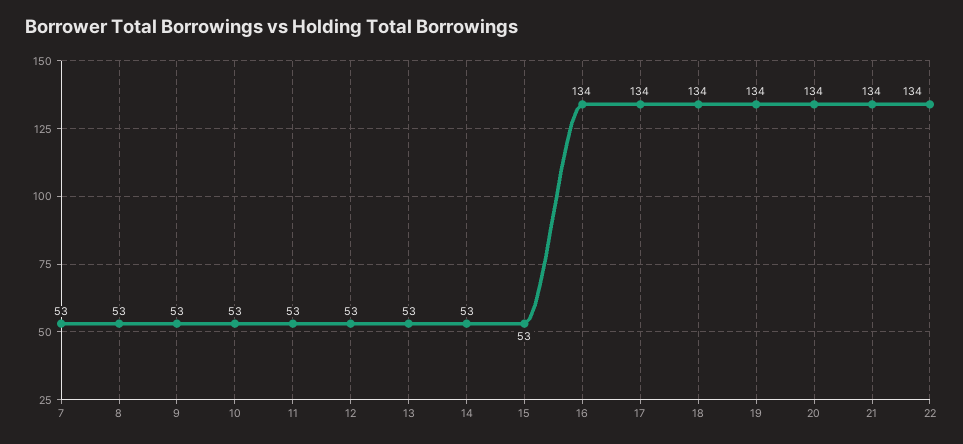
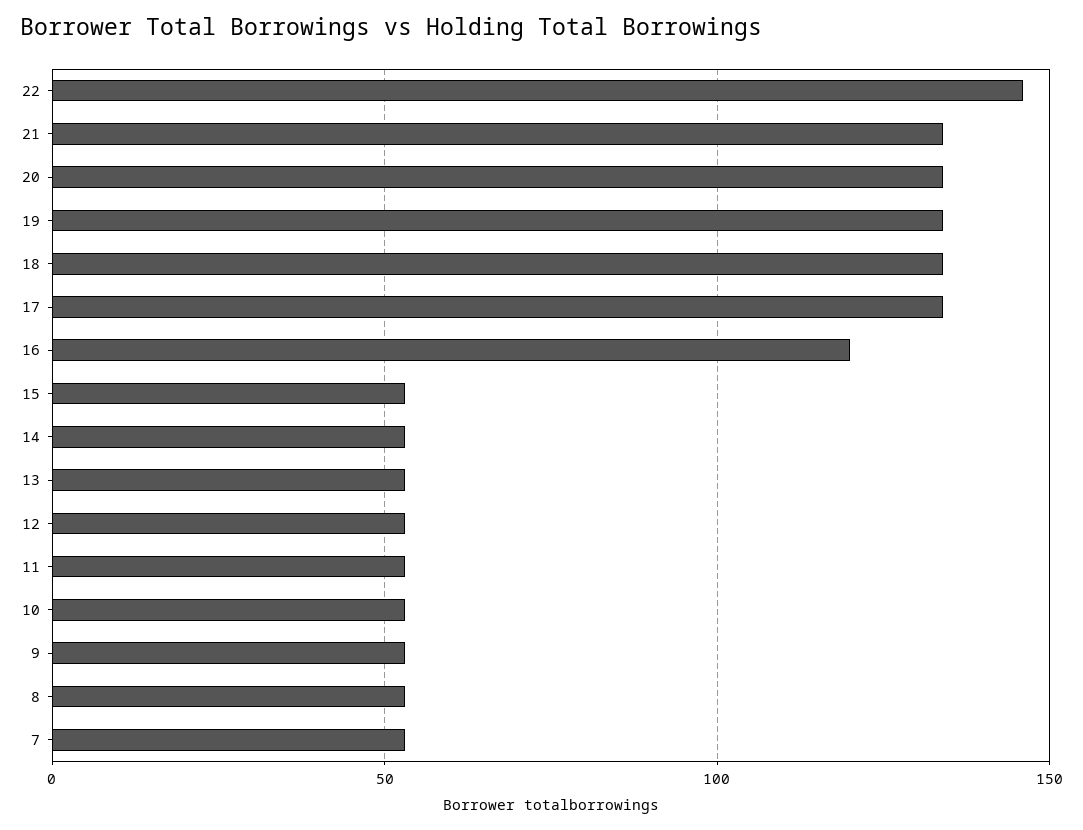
16: 134 -> 120
22: 134 -> 145

